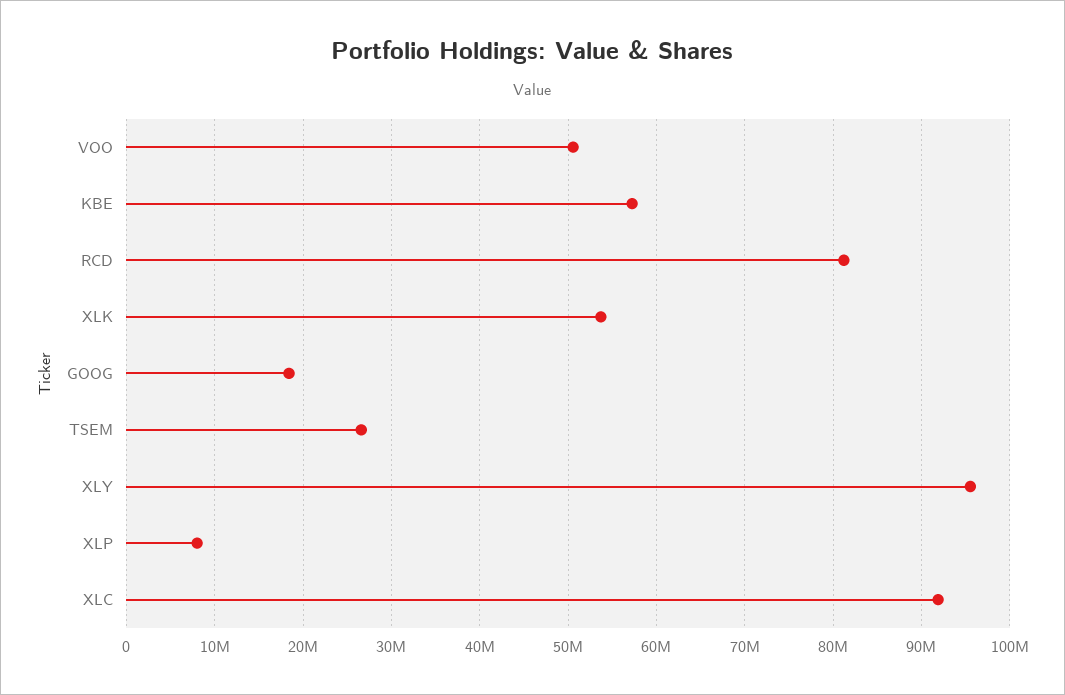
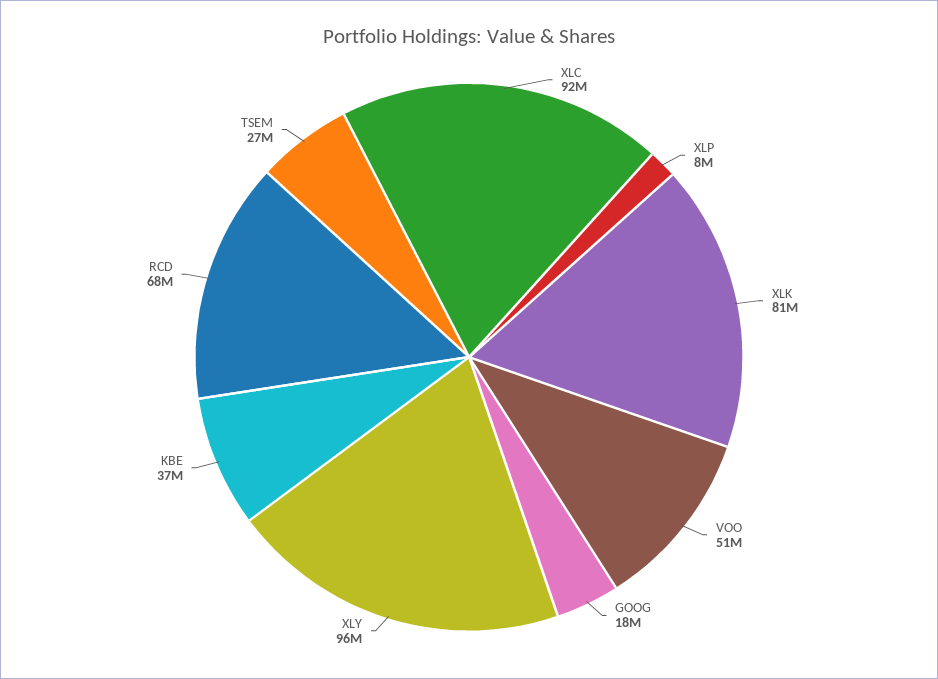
KBE: 57000000 -> 37000000
RCD: 81000000 -> 68000000
XLK: 54000000 -> 81000000

